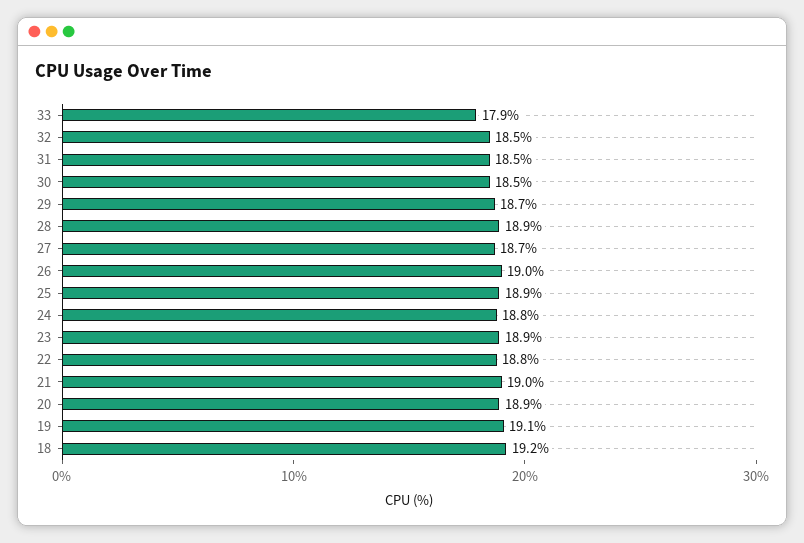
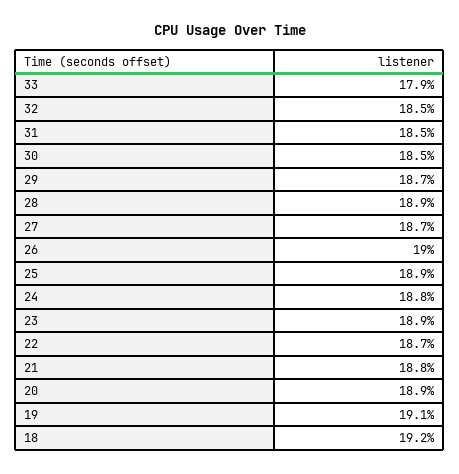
22: 18.8 -> 18.7
21: 19 -> 18.8

